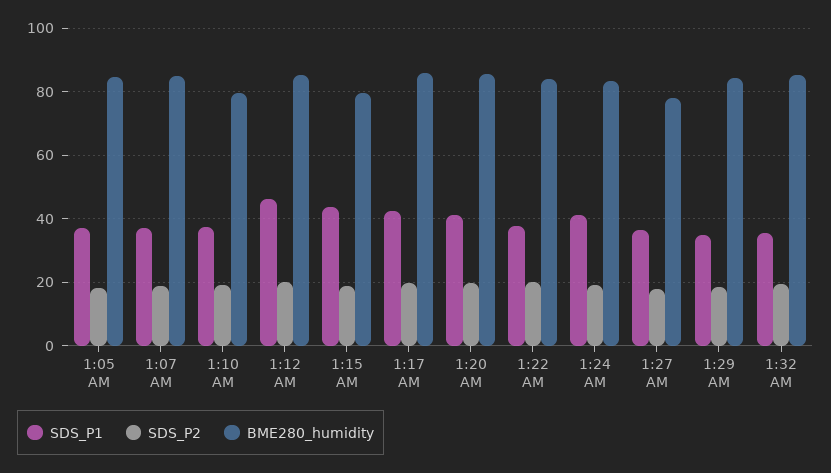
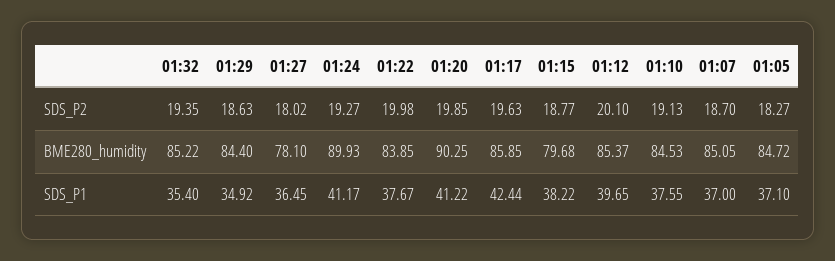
BME280_humidity, 1:10 AM: 80 -> 84.53
SDS_P1, 1:12 AM: 46 -> 39.65
SDS_P1, 1:15 AM: 44 -> 38.22
BME280_humidity, 1:20 AM: 86 -> 90.25
BME280_humidity, 1:24 AM: 84 -> 89.93

